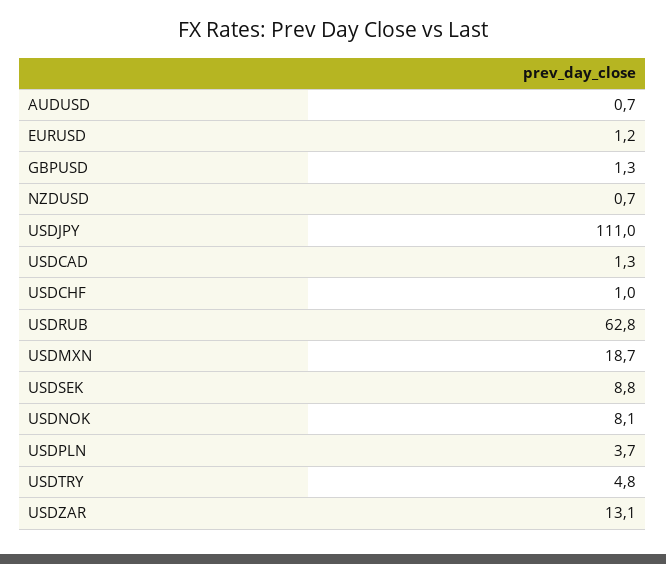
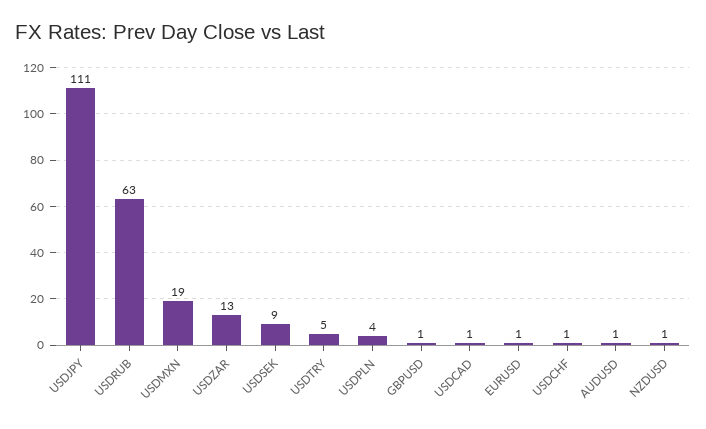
USDNOK: 8.1 -> none

